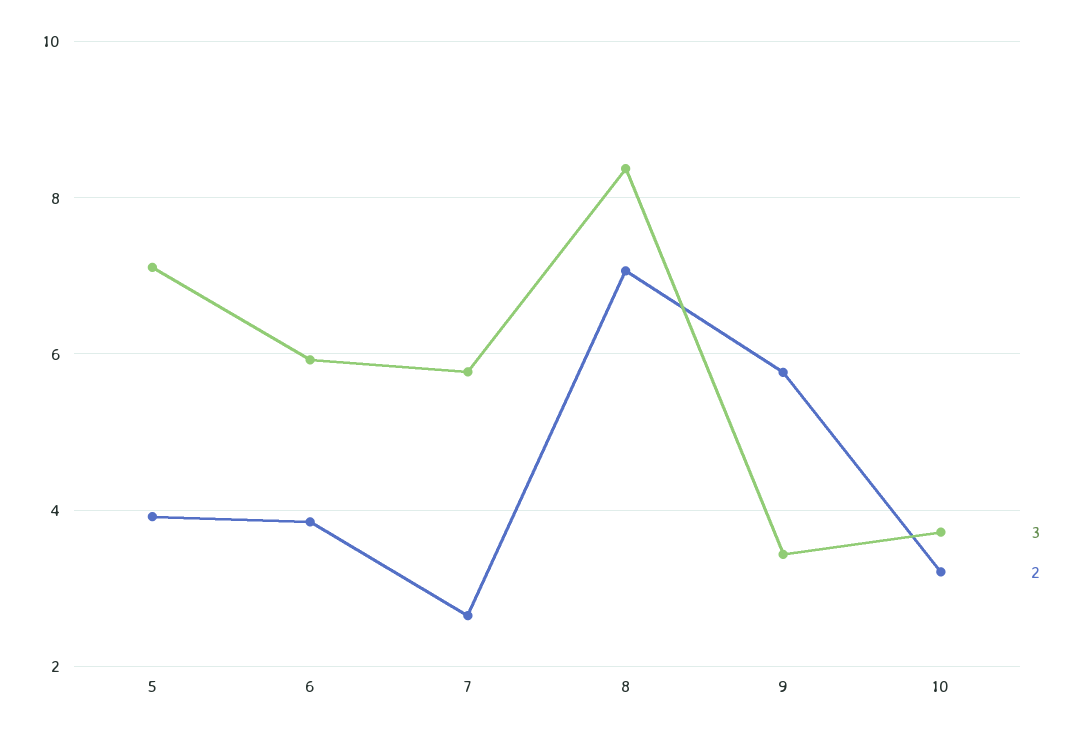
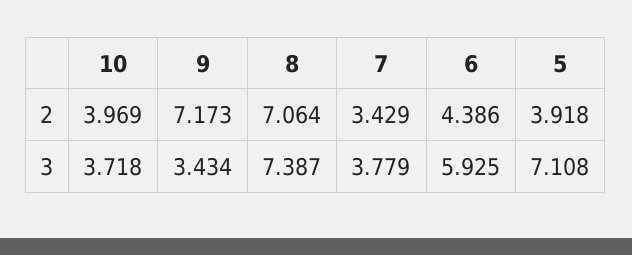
2, 6: 3.8 -> 4.386
3, 7: 5.8 -> 3.779
2, 7: 2.6 -> 3.429
3, 8: 8.4 -> 7.387
2, 9: 5.8 -> 7.173
2, 10: 3.2 -> 3.969

